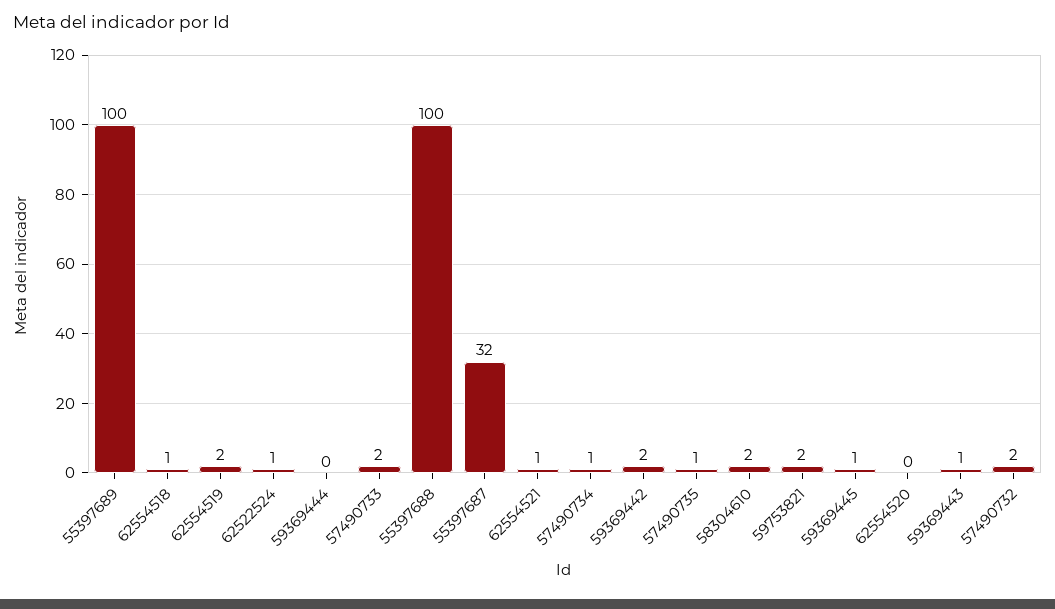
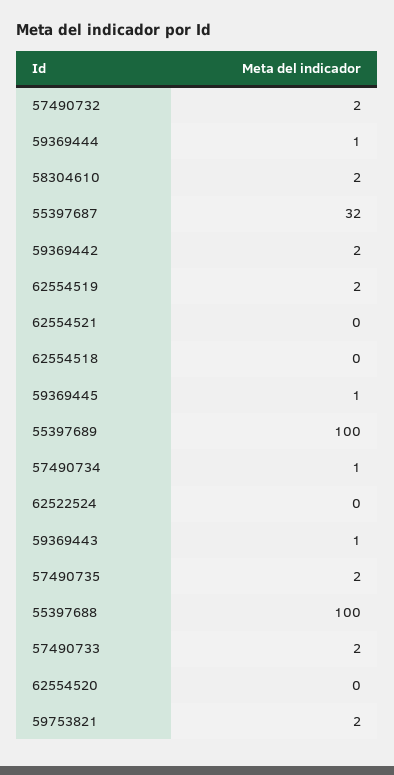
62554518: 1 -> 0
62522524: 1 -> 0
59369444: 0 -> 1
62554521: 1 -> 0
57490735: 1 -> 2

